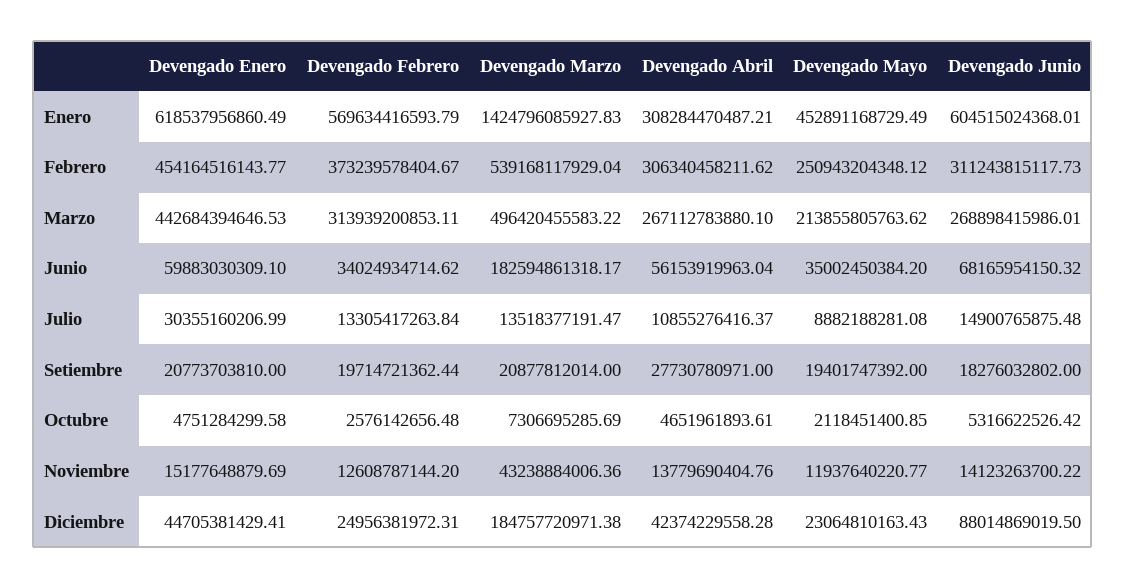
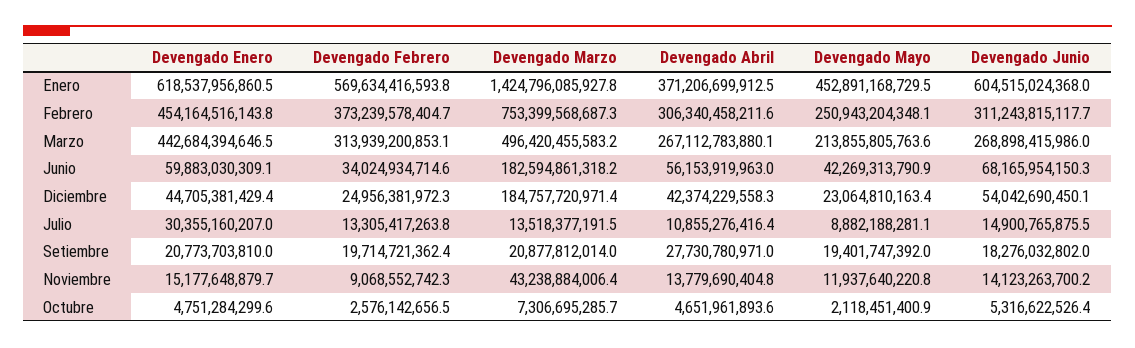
Devengado Abril, Enero: 308284470487.21 -> 371206699912.5
Devengado Marzo, Febrero: 539168117929.04 -> 753399568687.3
Devengado Mayo, Junio: 35002450384.2 -> 42269313790.9
Devengado Febrero, Noviembre: 12608787144.2 -> 9068552742.3
Devengado Junio, Diciembre: 88014869019.5 -> 54042690450.1

